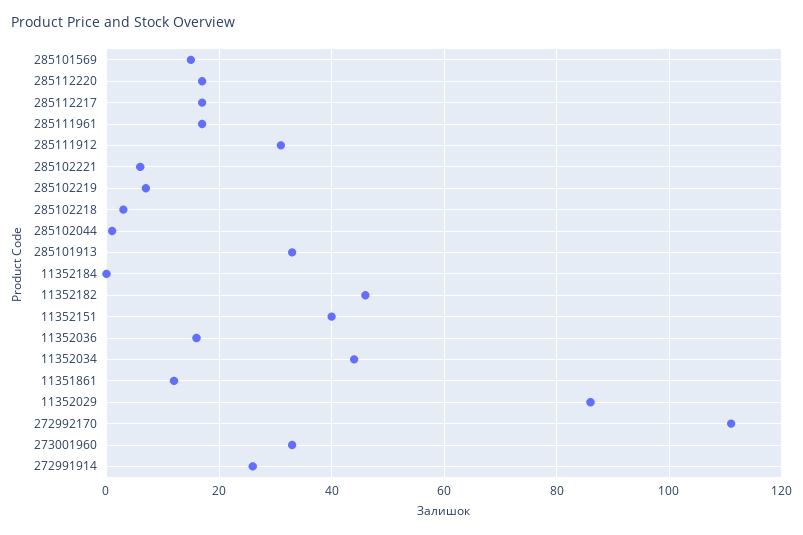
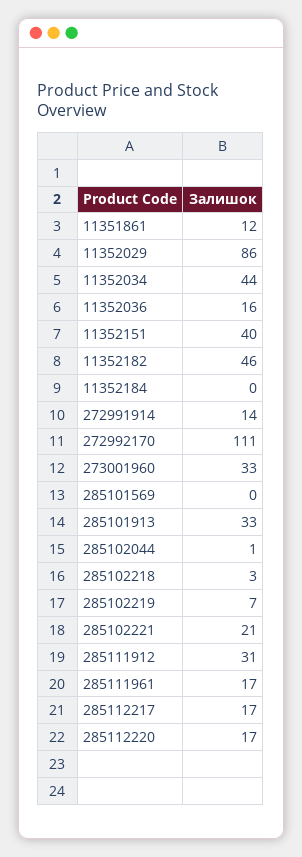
285101569: 15 -> 0
285102221: 5 -> 21
272991914: 25 -> 14

